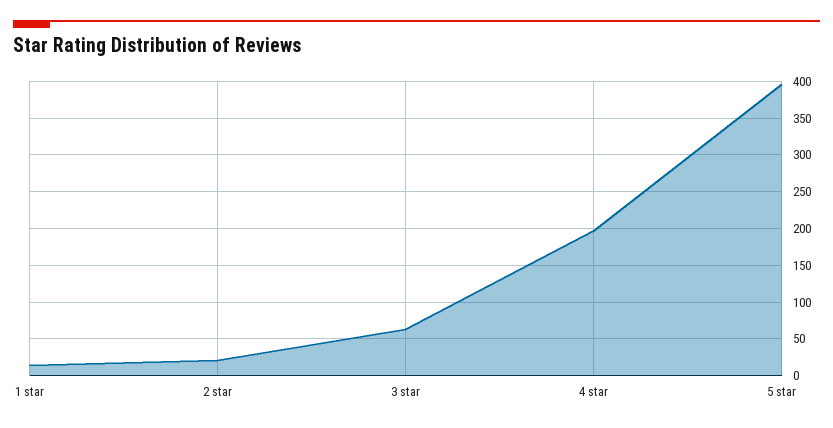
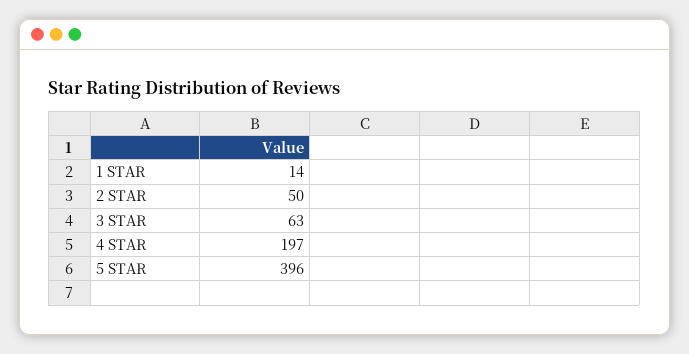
2 star: 20 -> 50

